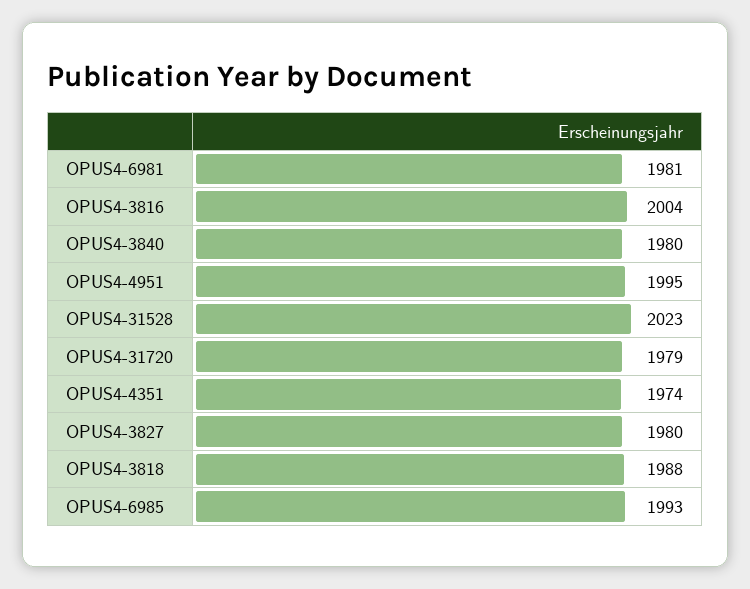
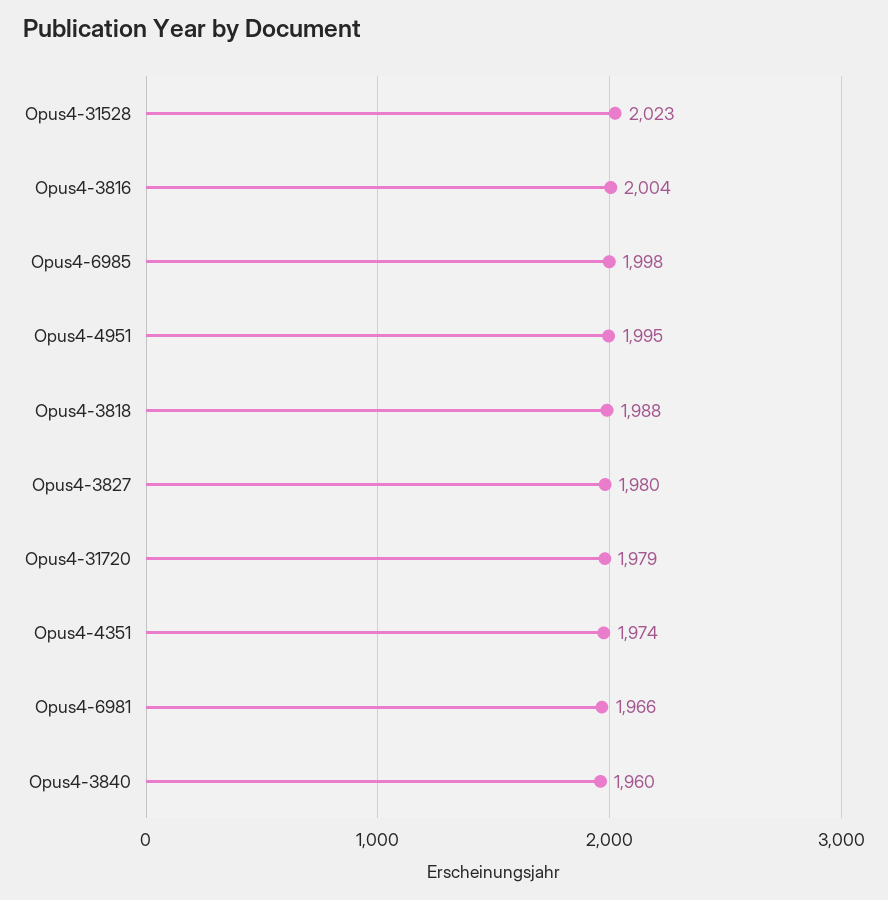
OPUS4-6981: 1981 -> 1966
OPUS4-3840: 1980 -> 1960
OPUS4-6985: 1993 -> 1998

